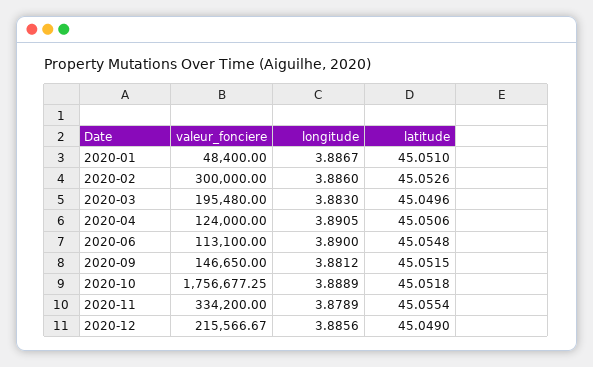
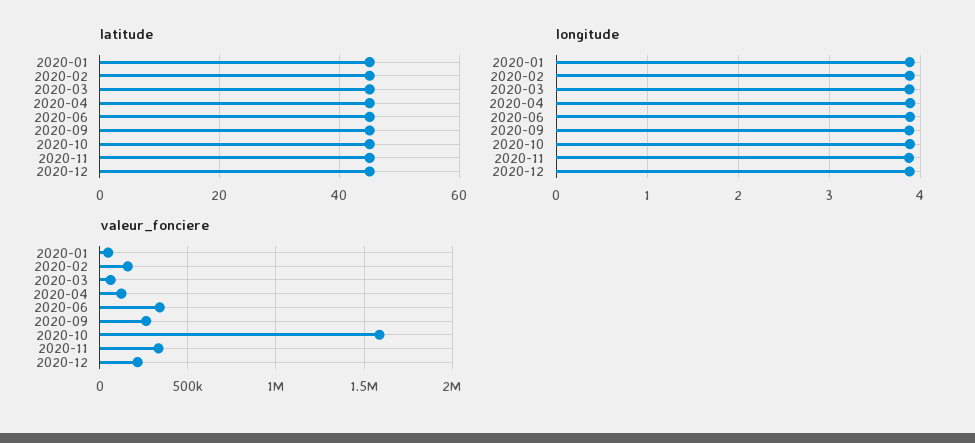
valeur_fonciere, 2020-02: 300000 -> 150000
valeur_fonciere, 2020-03: 195480 -> 50000
valeur_fonciere, 2020-06: 113100 -> 350000
valeur_fonciere, 2020-09: 146650 -> 250000
valeur_fonciere, 2020-10: 1756677.25 -> 1600000

